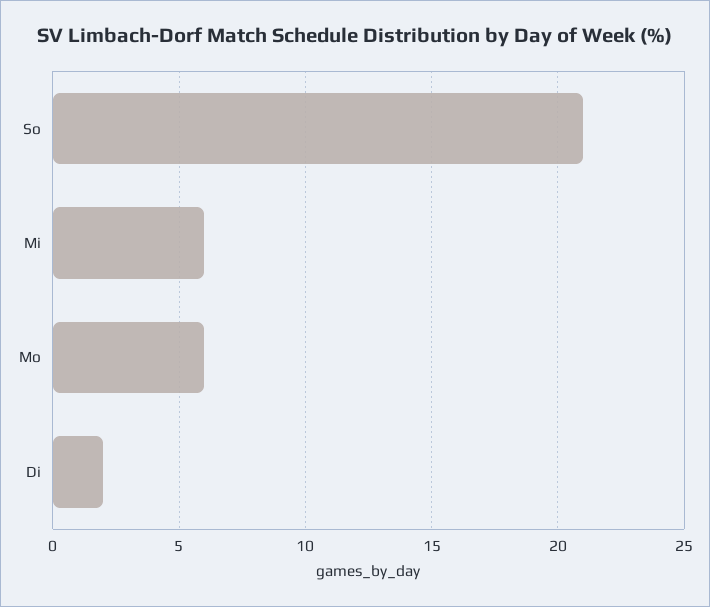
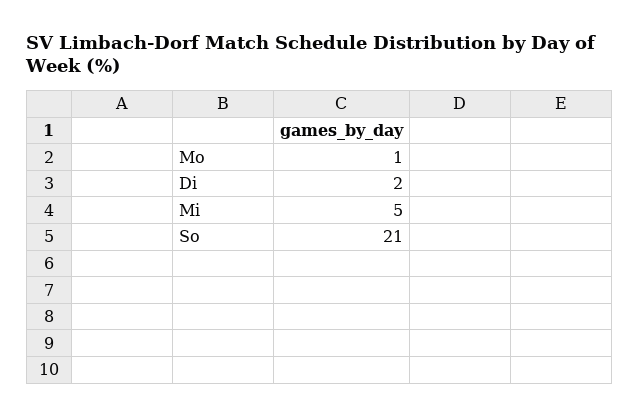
Mi: 6 -> 5
Mo: 6 -> 1

